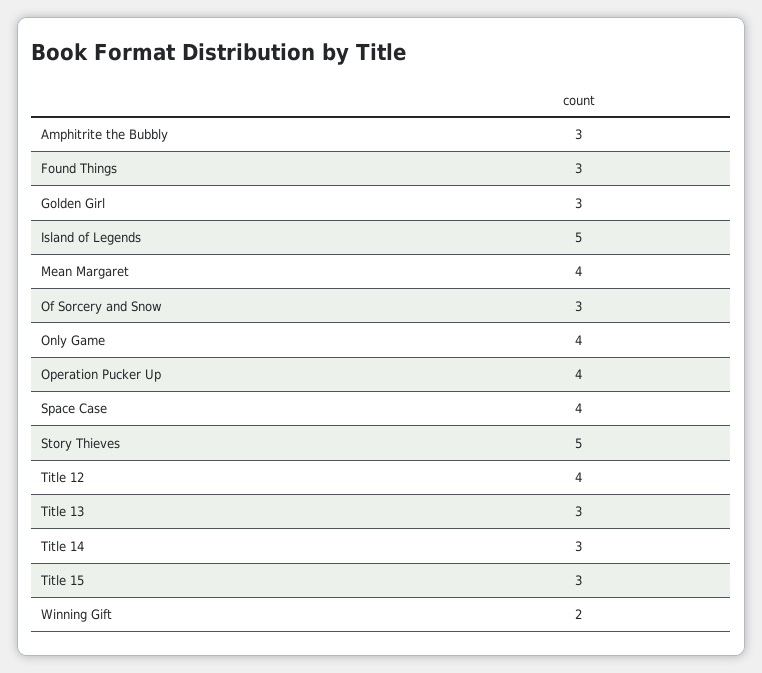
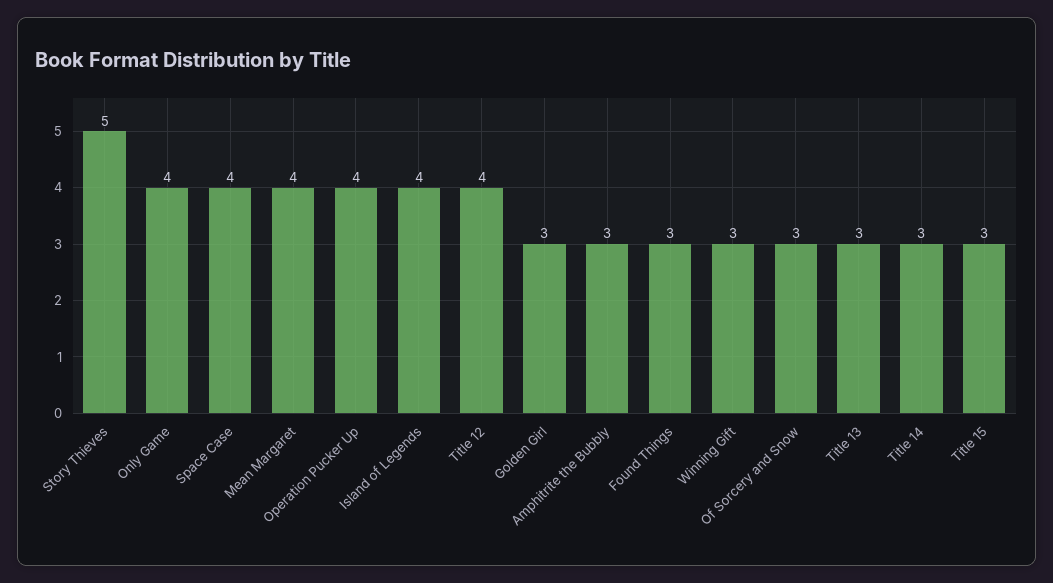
Island of Legends: 5 -> 4
Winning Gift: 2 -> 3

